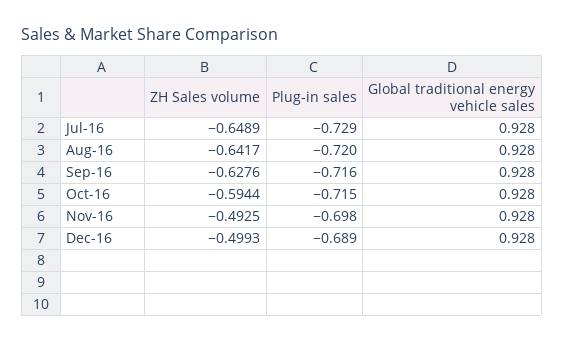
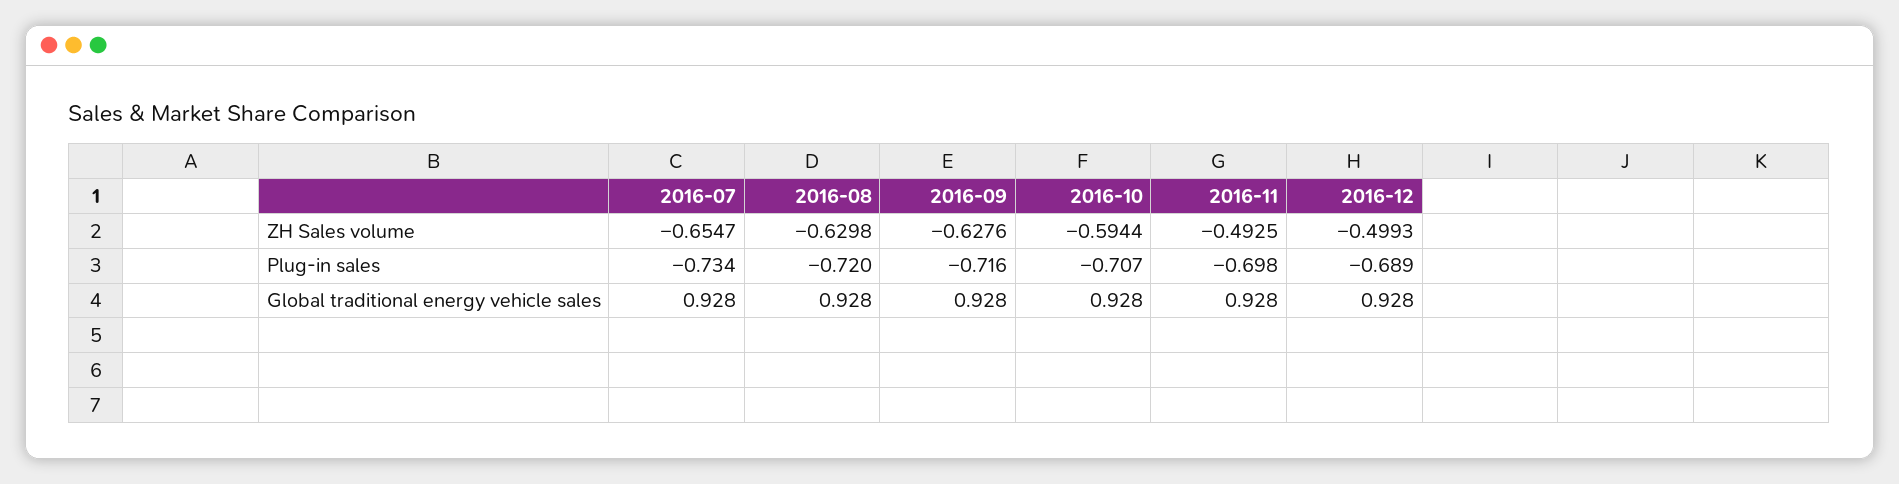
ZH Sales volume, Jul-16: -0.6489 -> -0.6547
Plug-in sales, Jul-16: -0.729 -> -0.734
ZH Sales volume, Aug-16: -0.6417 -> -0.6298
Plug-in sales, Oct-16: -0.715 -> -0.707

